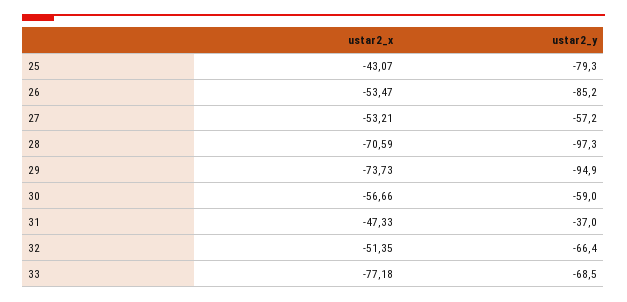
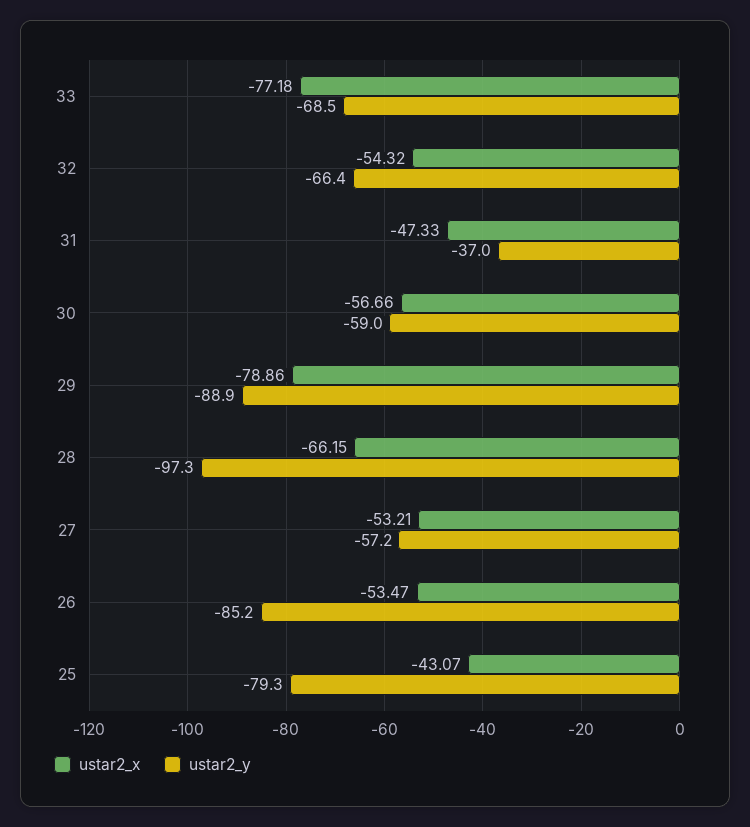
ustar2_x, 28: -70.59 -> -66.15
ustar2_x, 29: -73.73 -> -78.86
ustar2_y, 29: -94.9 -> -88.9
ustar2_x, 32: -51.35 -> -54.32

